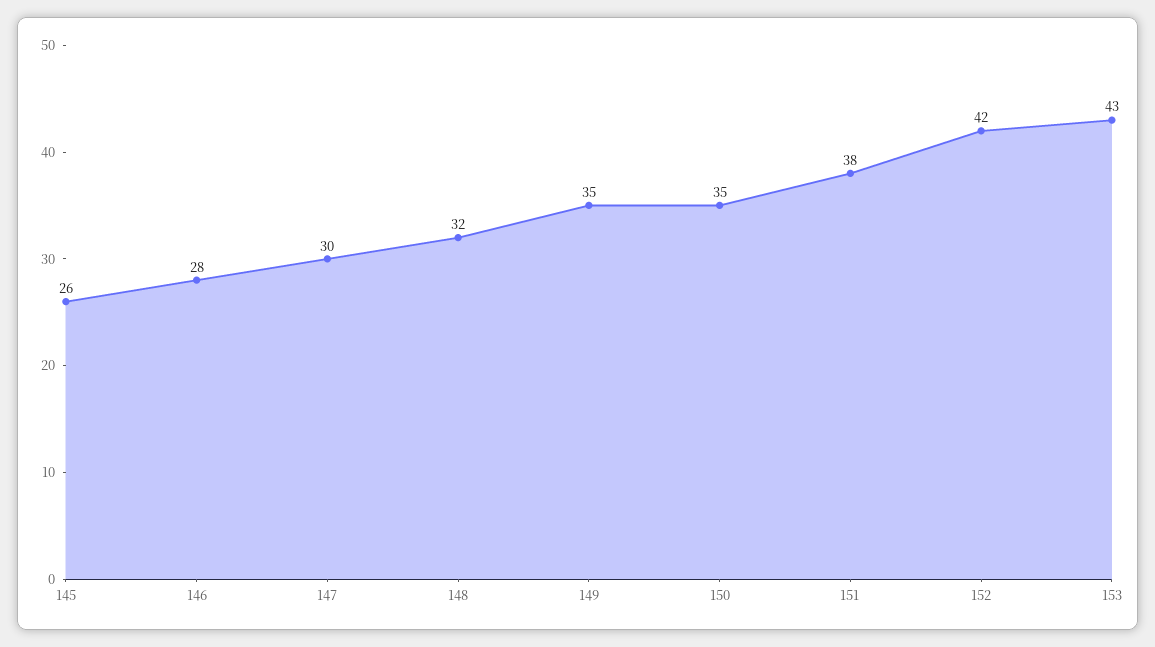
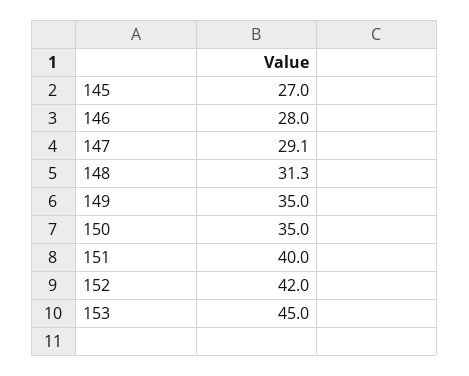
145: 26 -> 27
147: 30 -> 29.1
148: 32 -> 31.3
151: 38 -> 40
153: 43 -> 45

